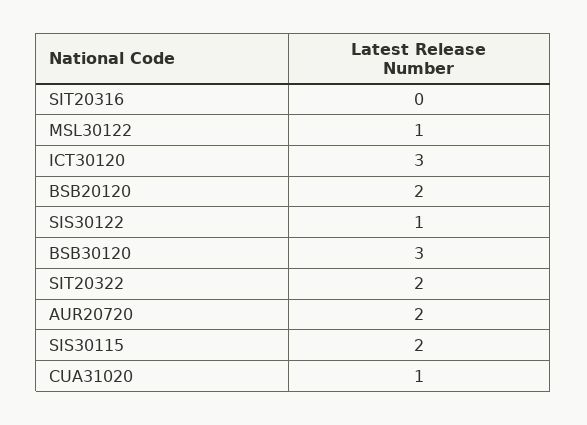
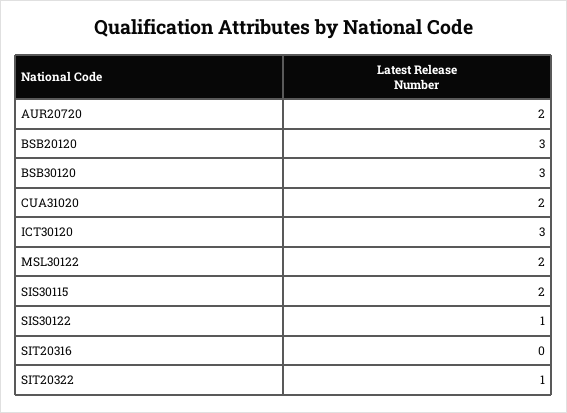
MSL30122: 1 -> 2
BSB20120: 2 -> 3
SIT20322: 2 -> 1
CUA31020: 1 -> 2

